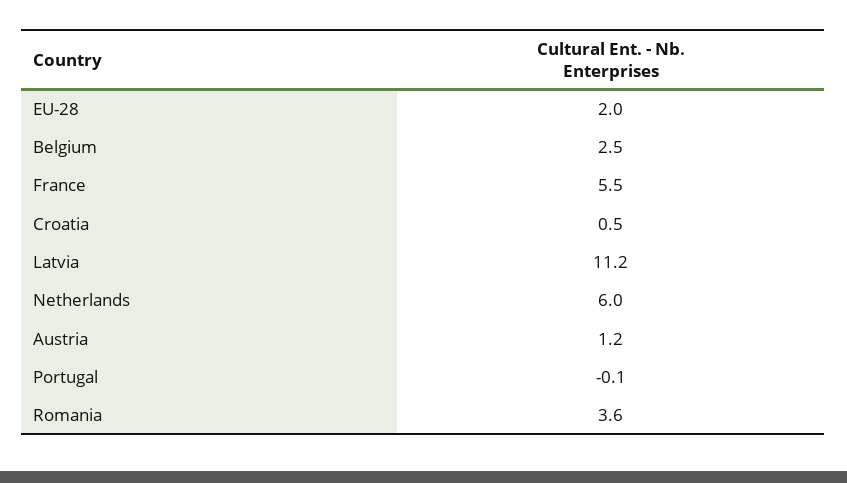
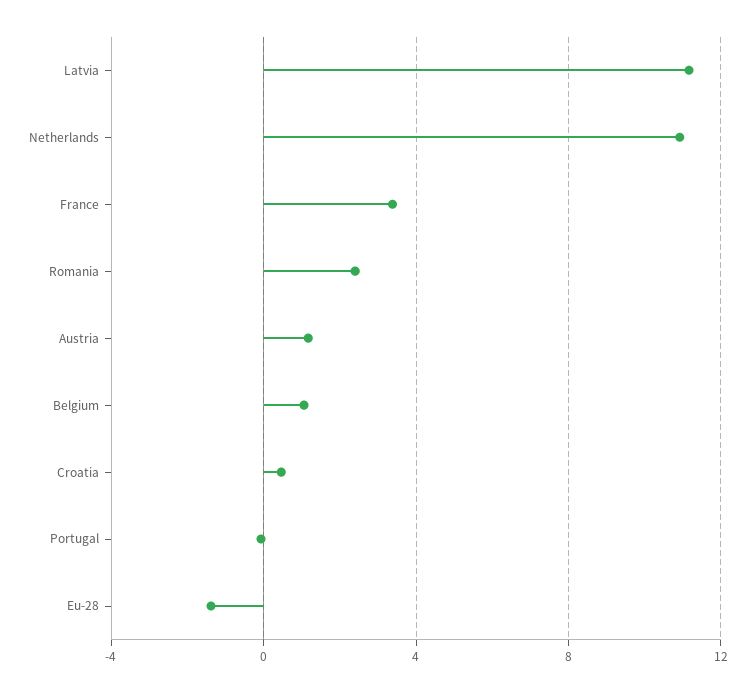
EU-28: 2 -> -1.5
Belgium: 2.5 -> 1
France: 5.5 -> 3.5
Netherlands: 6 -> 11
Romania: 3.6 -> 2.5

